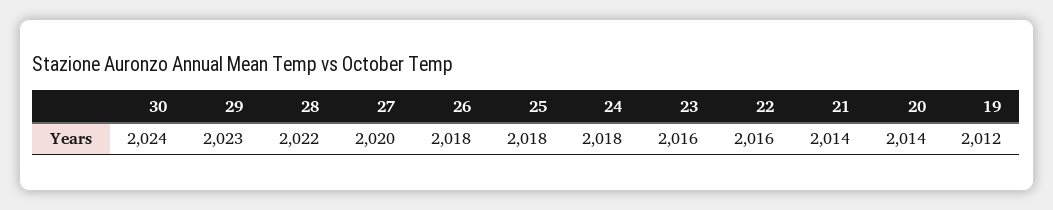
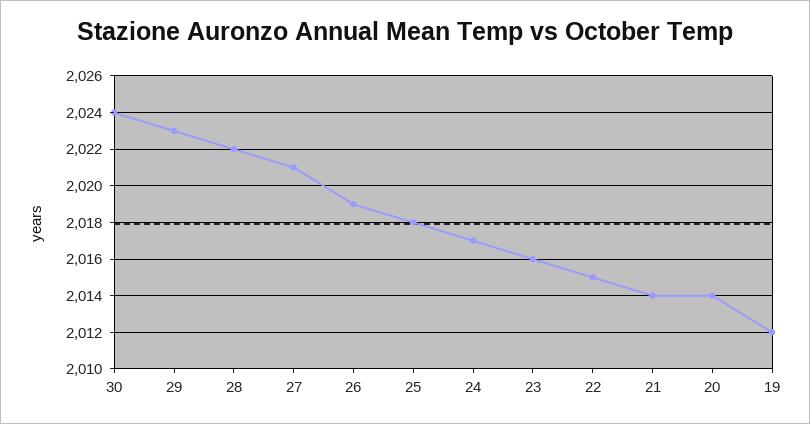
27: 2020 -> 2021
26: 2018 -> 2019
24: 2018 -> 2017
22: 2016 -> 2015

